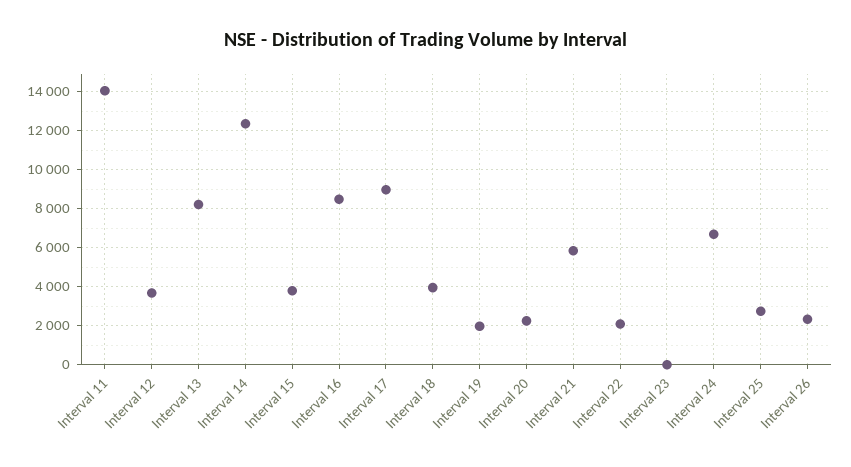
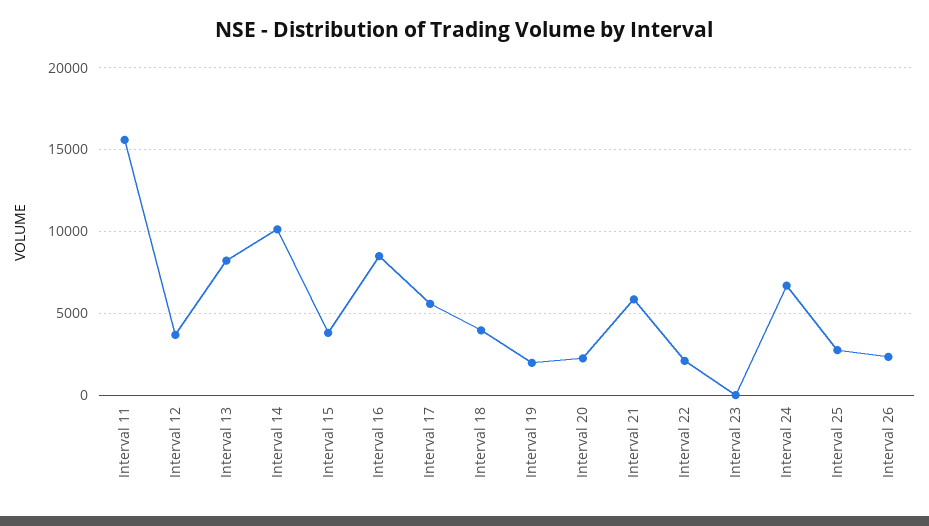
Interval 11: 14000 -> 15500
Interval 14: 12500 -> 10000
Interval 17: 9000 -> 5500

